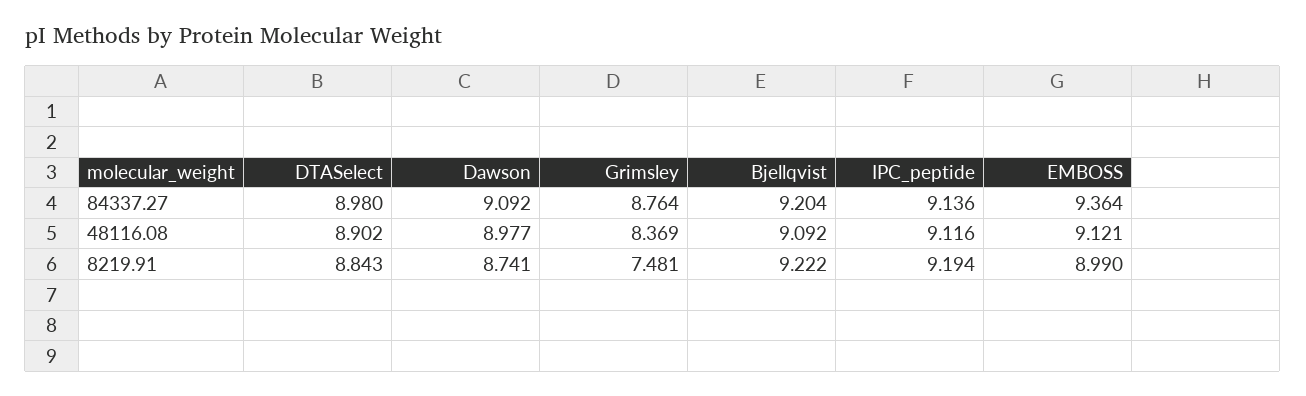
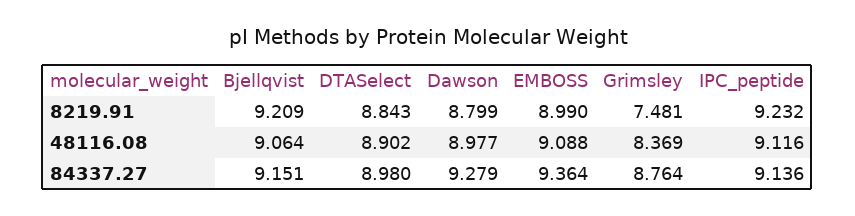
Dawson, 84337.27: 9.092 -> 9.279
Bjellqvist, 84337.27: 9.204 -> 9.151
Bjellqvist, 48116.08: 9.092 -> 9.064
EMBOSS, 48116.08: 9.121 -> 9.088
Dawson, 8219.91: 8.741 -> 8.799
Bjellqvist, 8219.91: 9.222 -> 9.209
IPC_peptide, 8219.91: 9.194 -> 9.232

